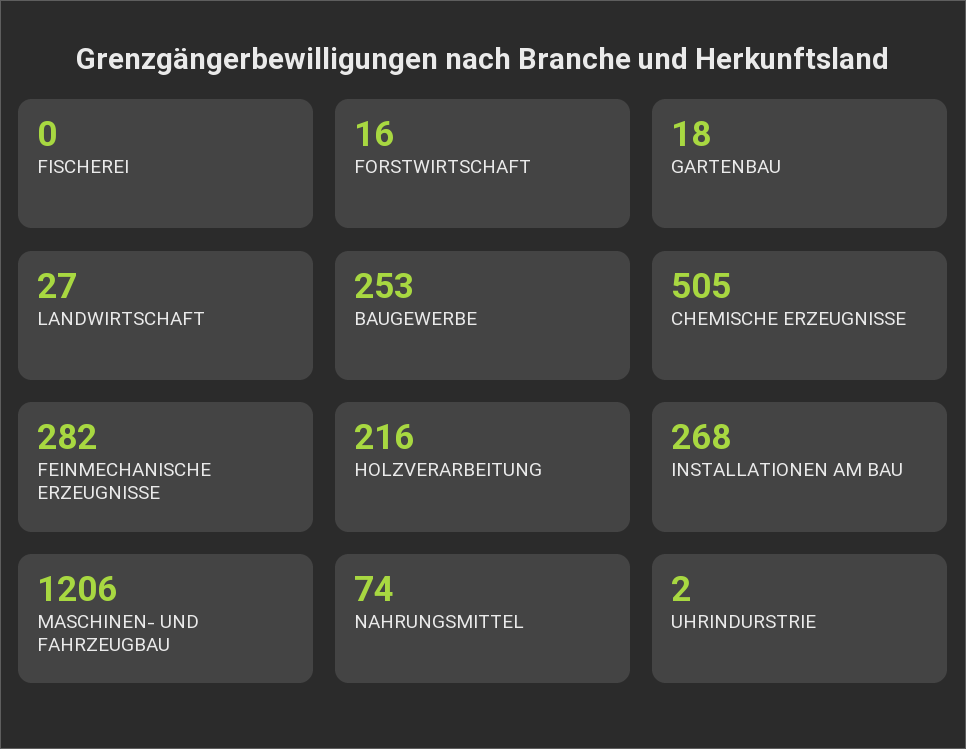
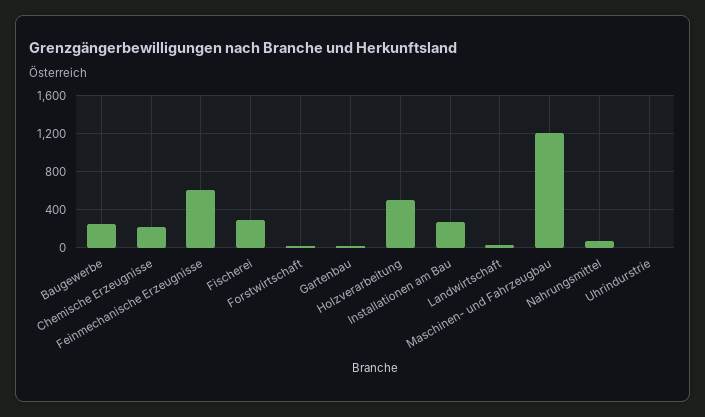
FISCHEREI: 0 -> 300
CHEMISCHE ERZEUGNISSE: 505 -> 200
FEINMECHANISCHE ERZEUGNISSE: 282 -> 600
HOLZVERARBEITUNG: 216 -> 500

